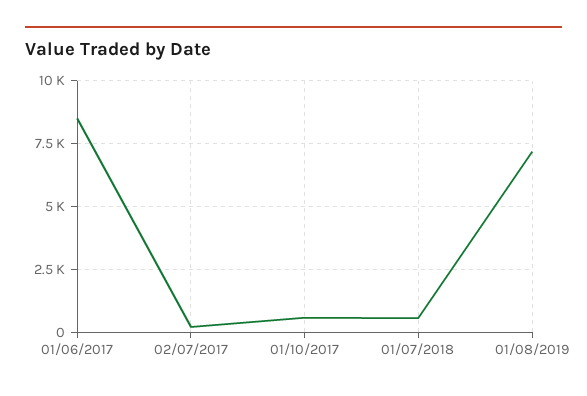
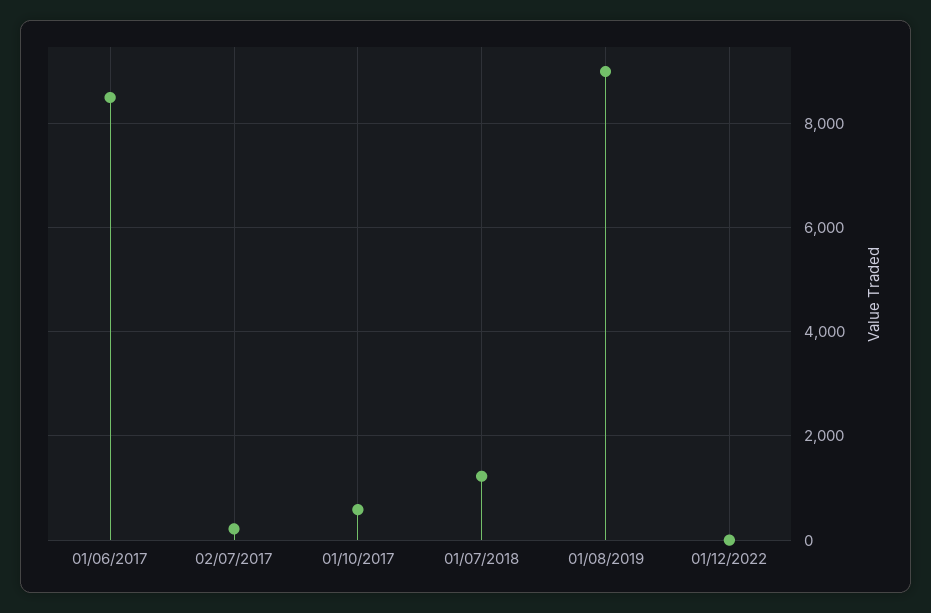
01/07/2018: 500 -> 1200
01/08/2019: 7250 -> 9000
01/12/2022: none -> 0

